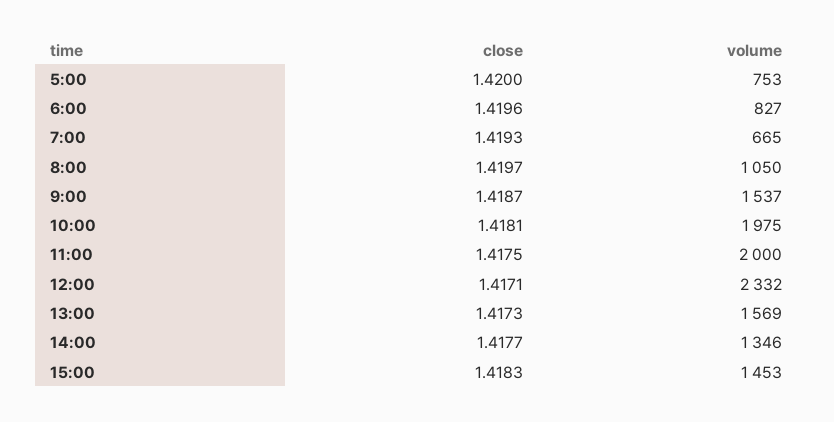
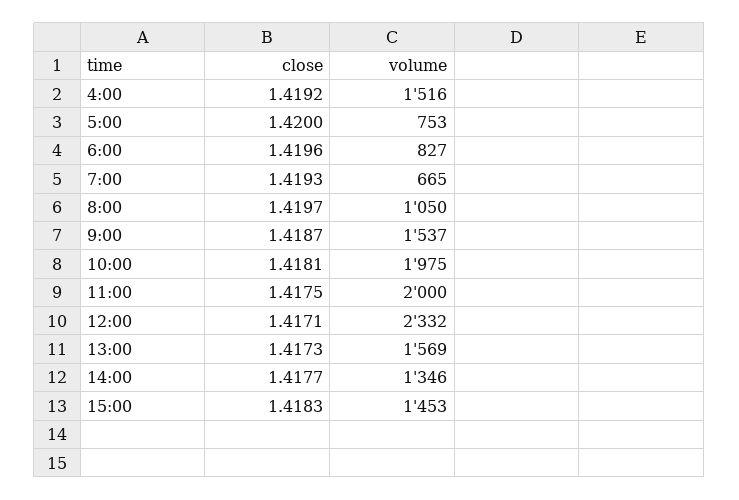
close, 4:00: none -> 1.4192
volume, 4:00: none -> 1516

